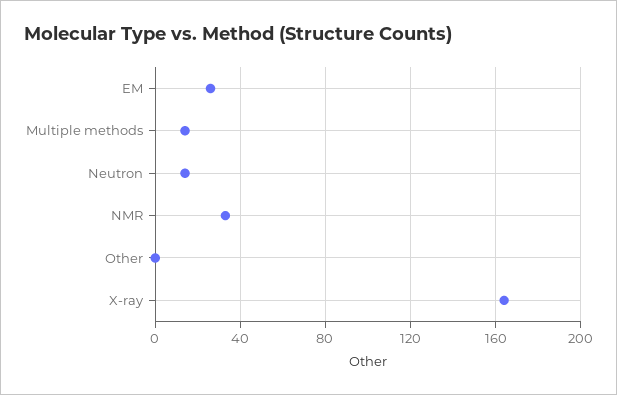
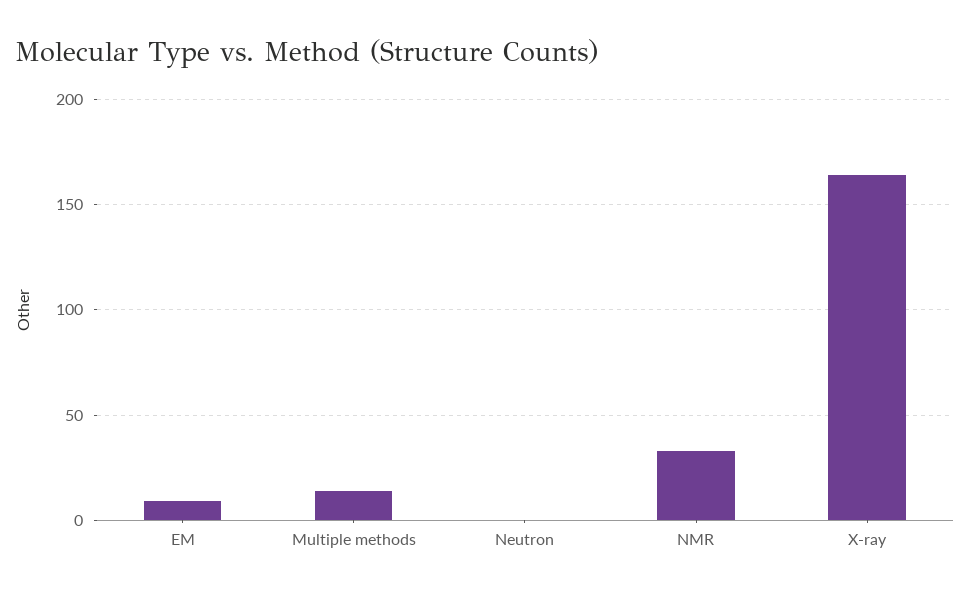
EM: 25 -> 10
Neutron: 15 -> 0
Other: 0 -> none

